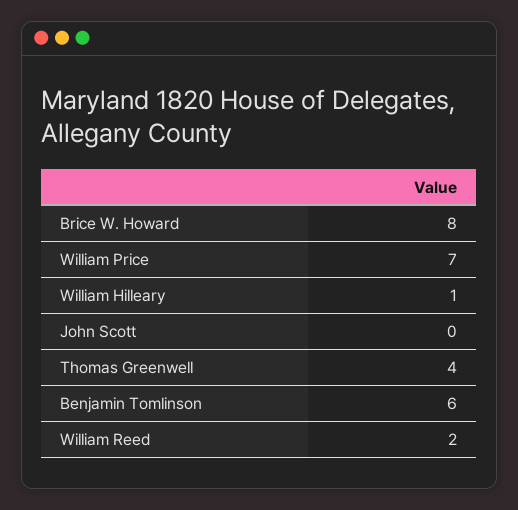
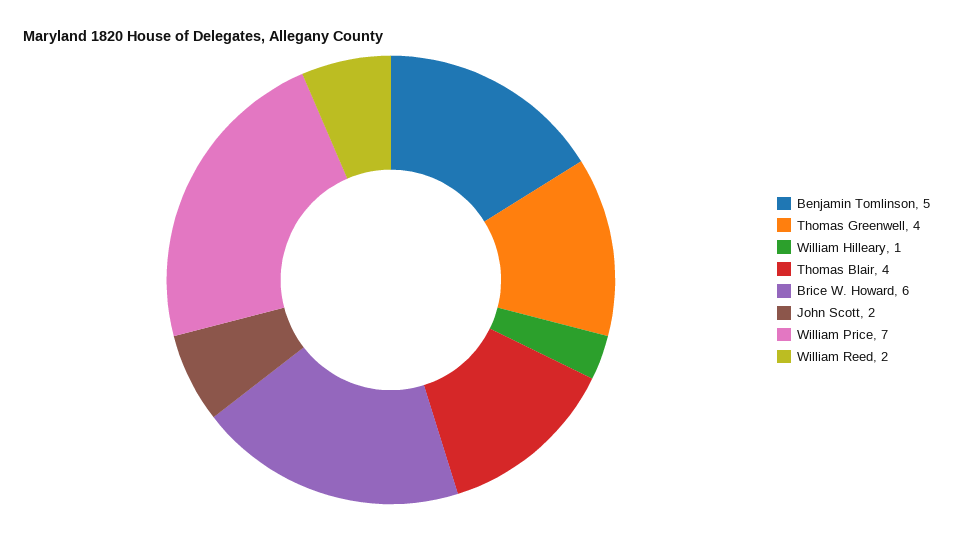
Brice W. Howard: 8 -> 6
John Scott: 0 -> 2
Benjamin Tomlinson: 6 -> 5
Thomas Blair: none -> 4

